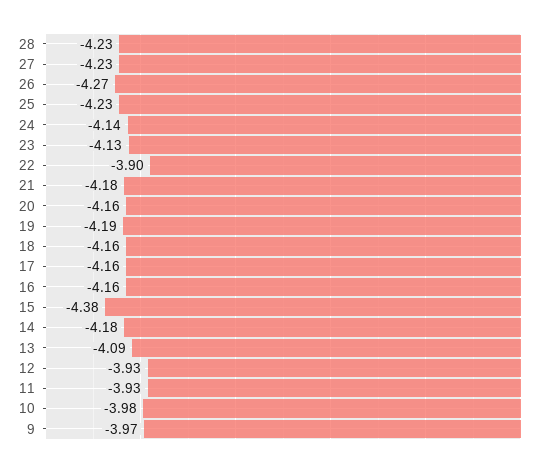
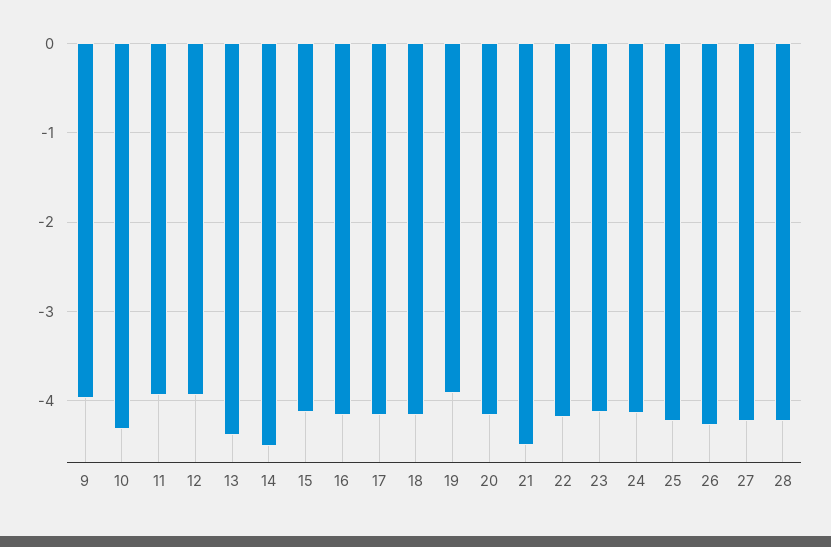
22: -3.9 -> -4.2
21: -4.18 -> -4.5
19: -4.19 -> -3.9
15: -4.38 -> -4.1
14: -4.18 -> -4.5
13: -4.09 -> -4.4
10: -3.98 -> -4.3

